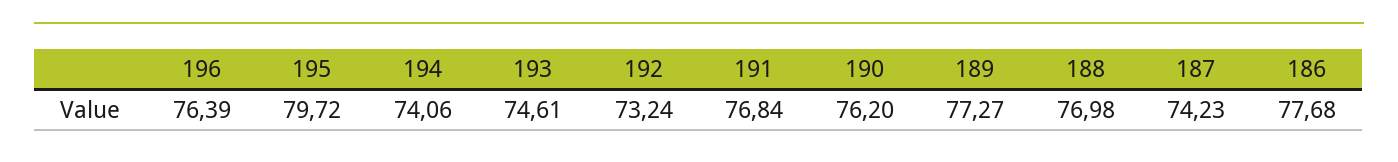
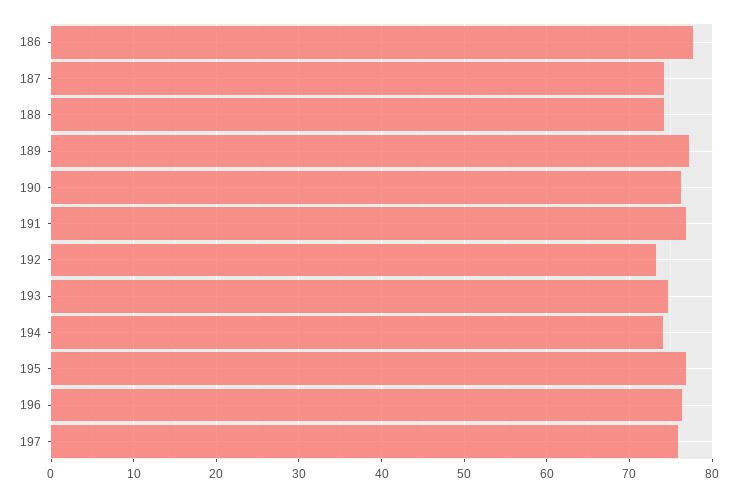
195: 79.72 -> 77
188: 76.98 -> 74
197: none -> 76

